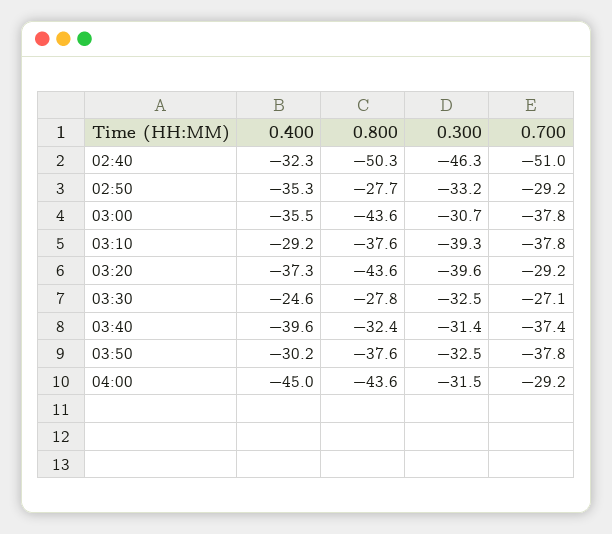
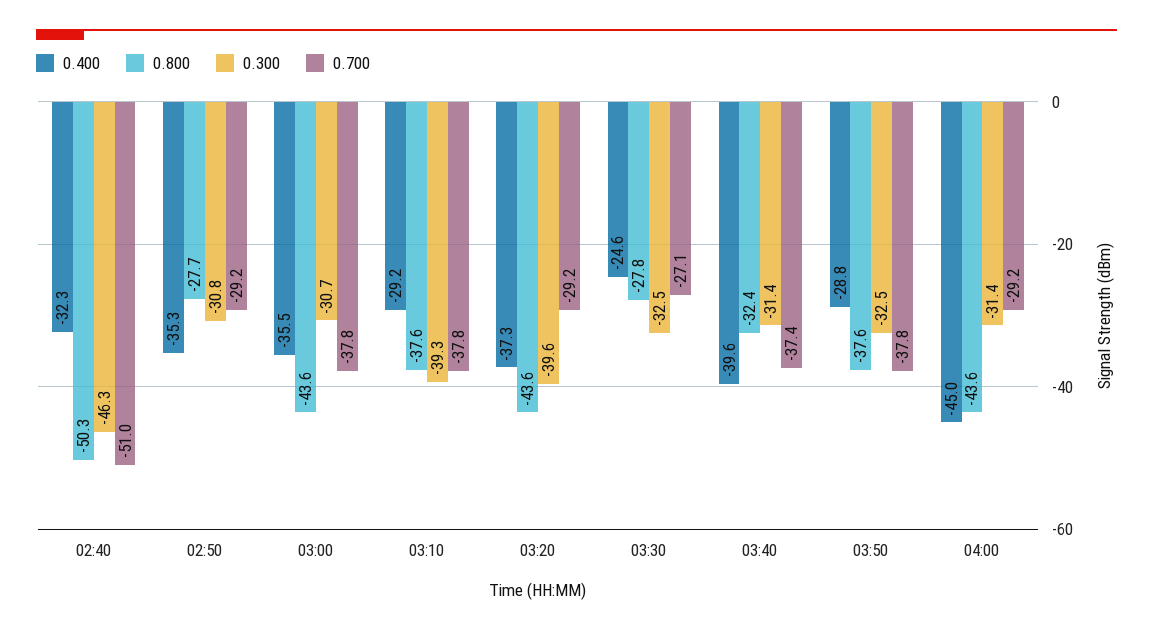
0.300, 02:50: -33.2 -> -30.8
0.400, 03:50: -30.2 -> -28.8
0.300, 04:00: -31.5 -> -31.4

